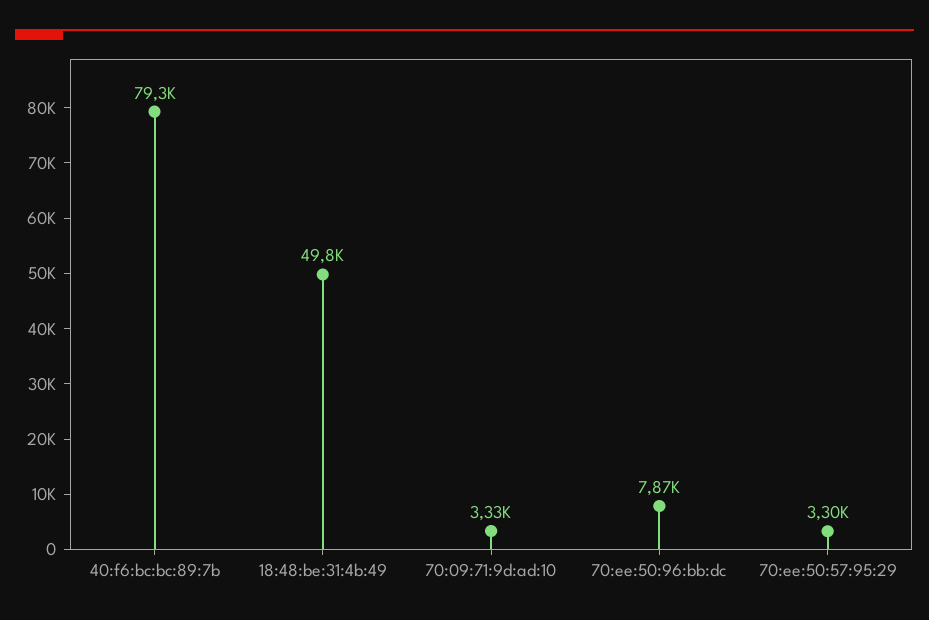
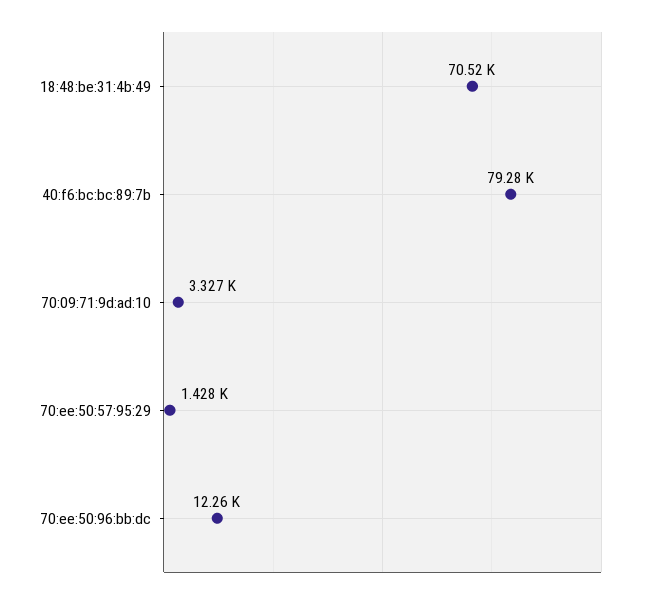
18:48:be:31:4b:49: 49800 -> 70520
70:ee:50:96:bb:dc: 7870 -> 12260
70:ee:50:57:95:29: 3300 -> 1428

